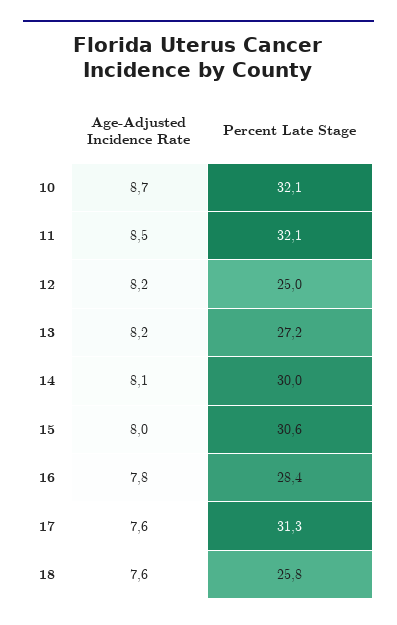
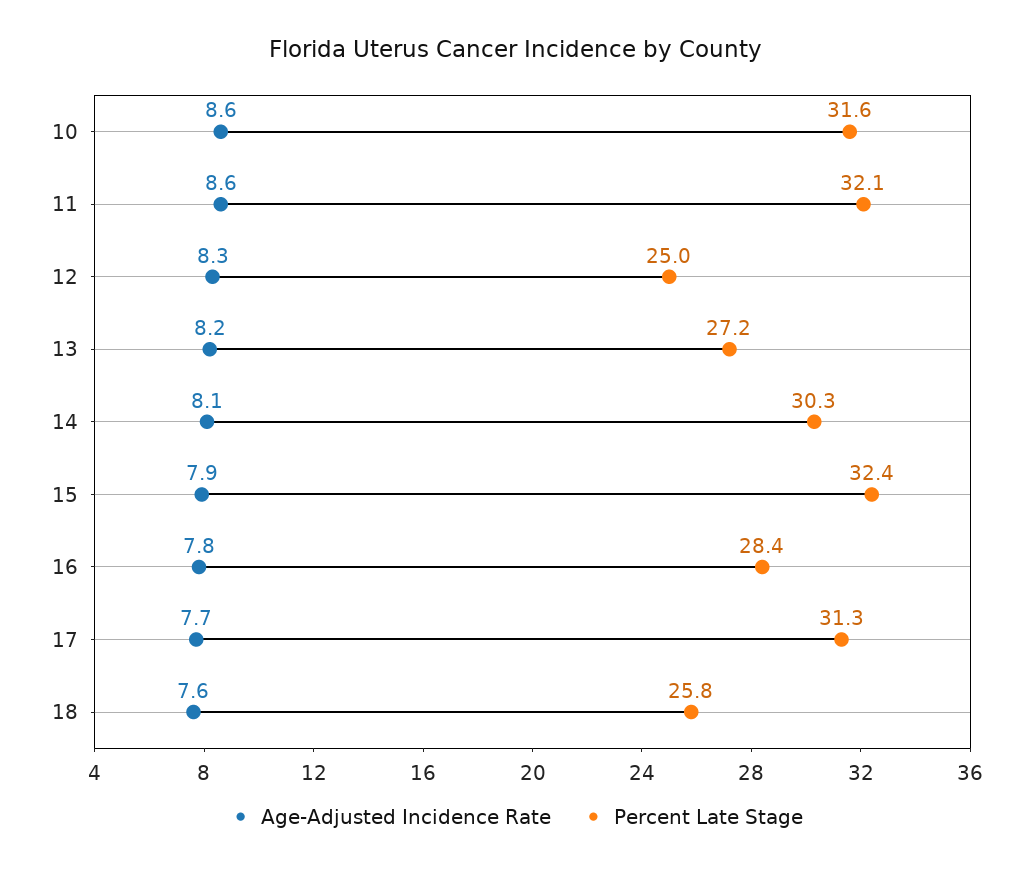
Age-Adjusted Incidence Rate, 10: 8.7 -> 8.6
Percent Late Stage, 10: 32.1 -> 31.6
Age-Adjusted Incidence Rate, 11: 8.5 -> 8.6
Age-Adjusted Incidence Rate, 12: 8.2 -> 8.3
Percent Late Stage, 14: 30 -> 30.3
Age-Adjusted Incidence Rate, 15: 8 -> 7.9
Percent Late Stage, 15: 30.6 -> 32.4
Age-Adjusted Incidence Rate, 17: 7.6 -> 7.7

